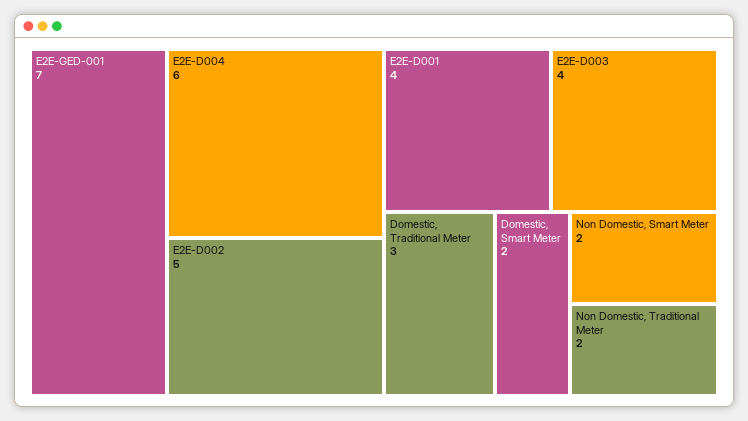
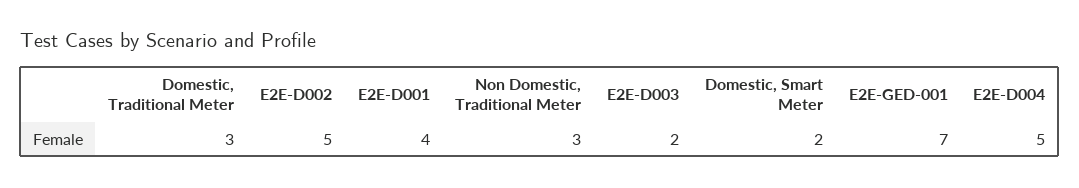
E2E-D004: 6 -> 5
E2E-D003: 4 -> 2
Non Domestic, Smart Meter: 2 -> none
Non Domestic, Traditional Meter: 2 -> 3

